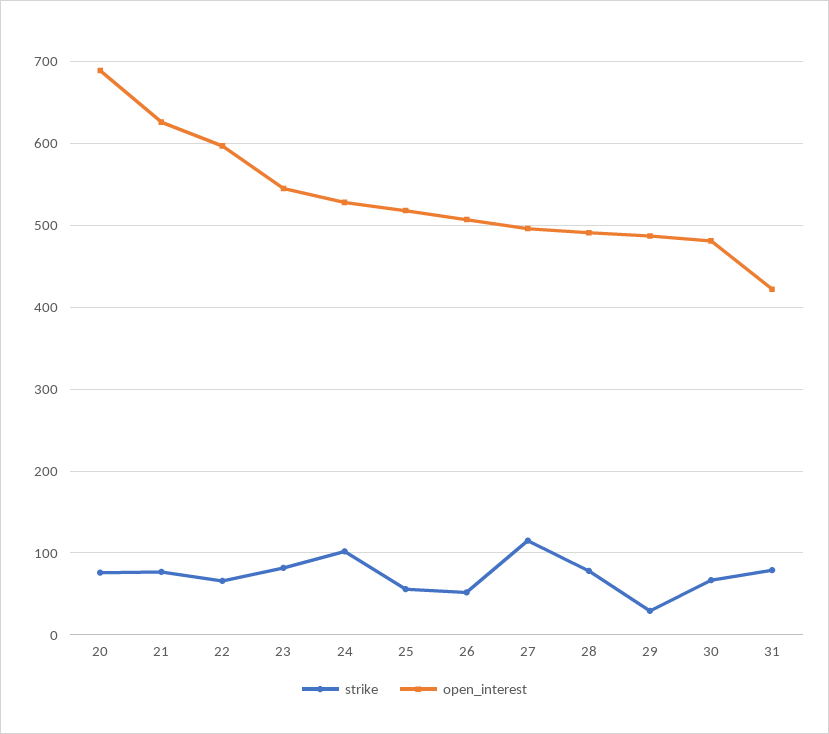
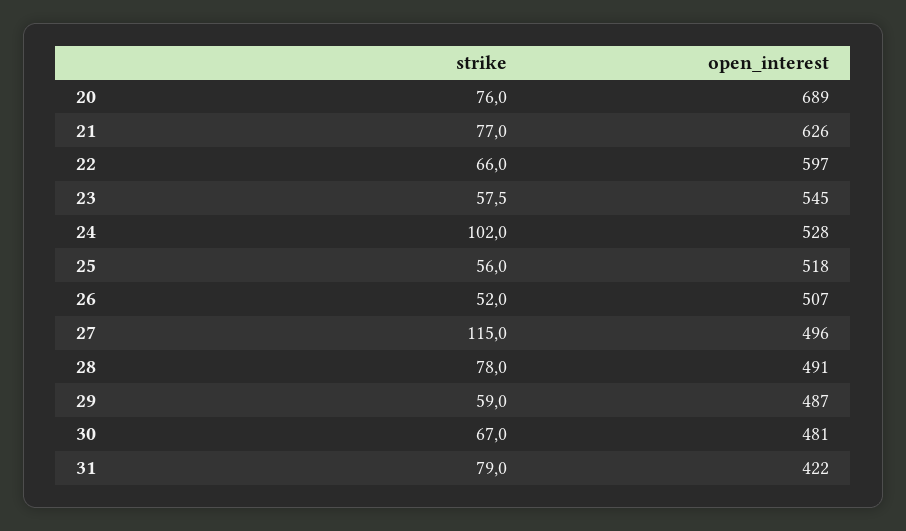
strike, 23: 80 -> 57.5
strike, 29: 30 -> 59

